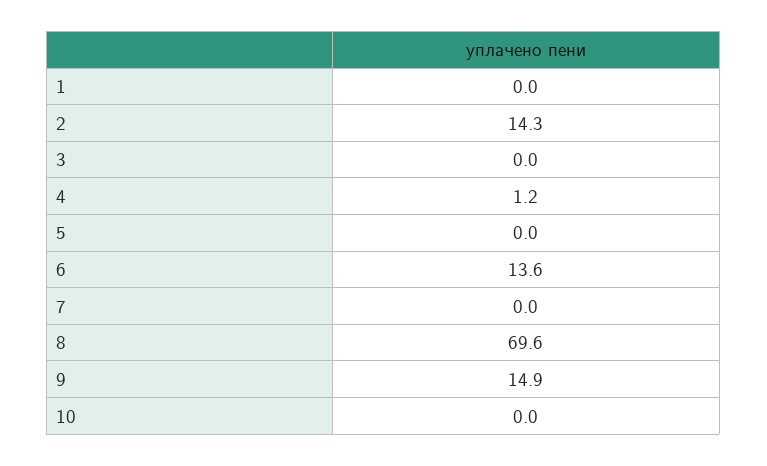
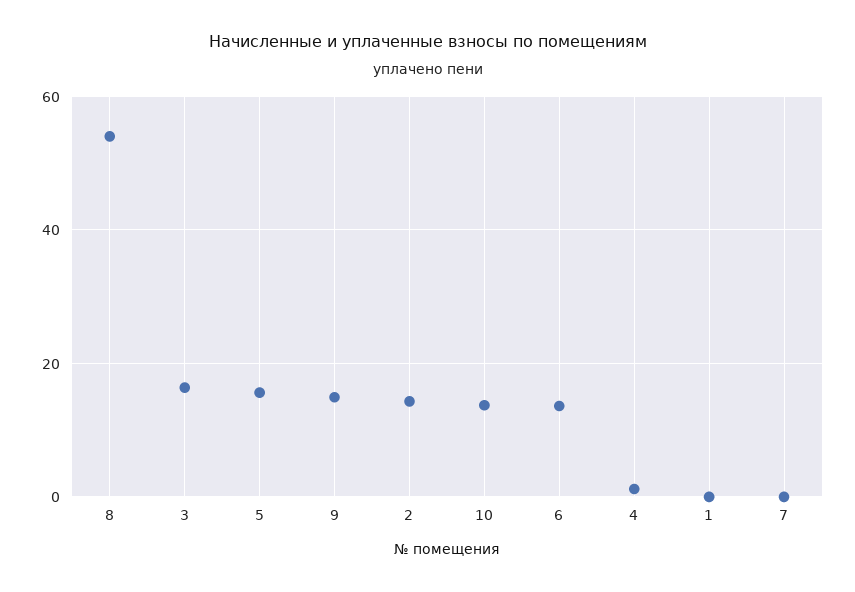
3: 0 -> 16
5: 0 -> 16
8: 69.6 -> 54
10: 0 -> 14

